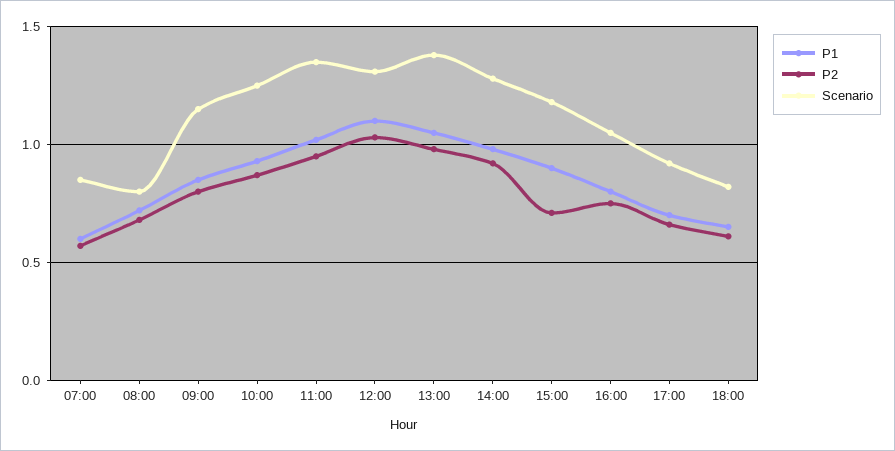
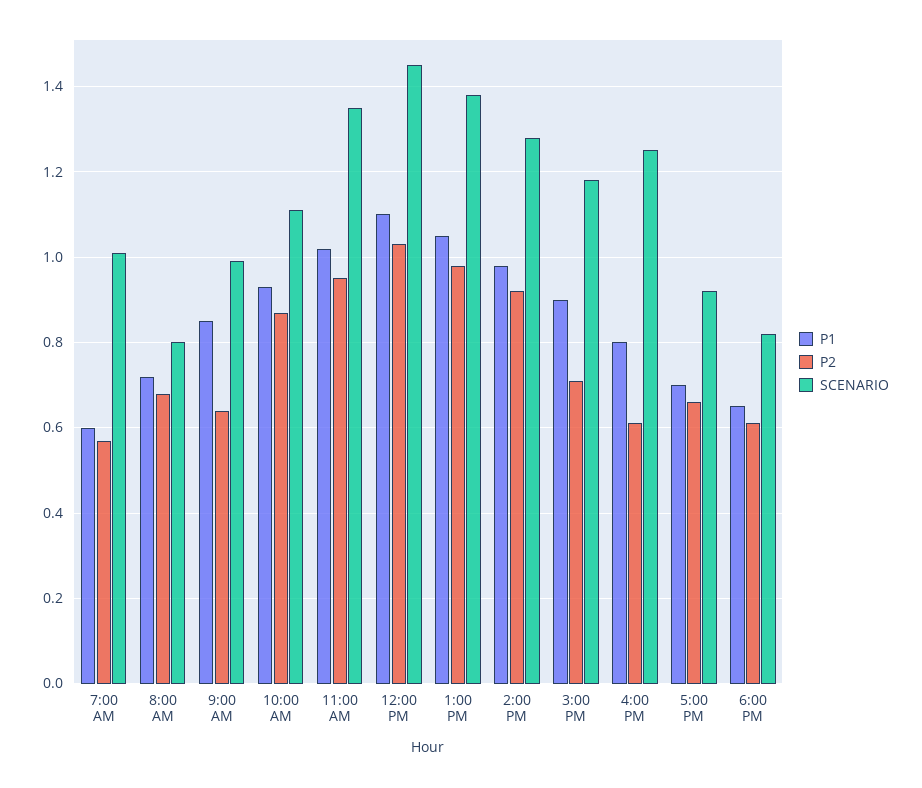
Scenario, 07:00: 0.85 -> 1
P2, 09:00: 0.8 -> 0.65
Scenario, 09:00: 1.15 -> 1
Scenario, 10:00: 1.25 -> 1.1
Scenario, 12:00: 1.3 -> 1.45
P2, 16:00: 0.75 -> 0.6
Scenario, 16:00: 1.05 -> 1.25

